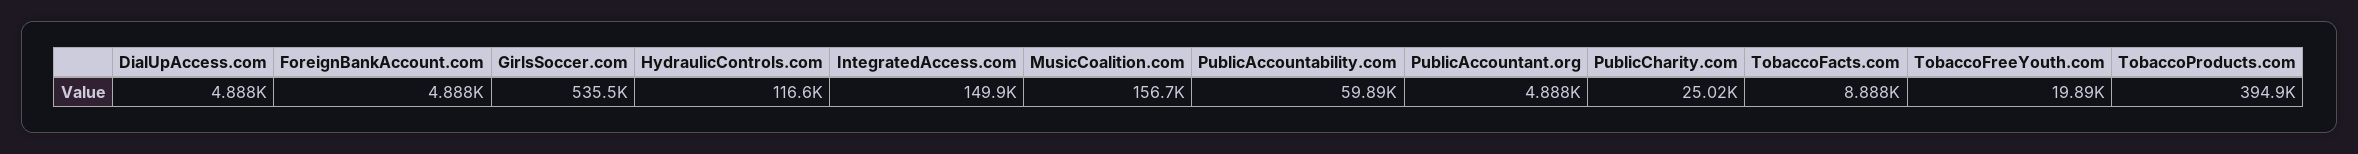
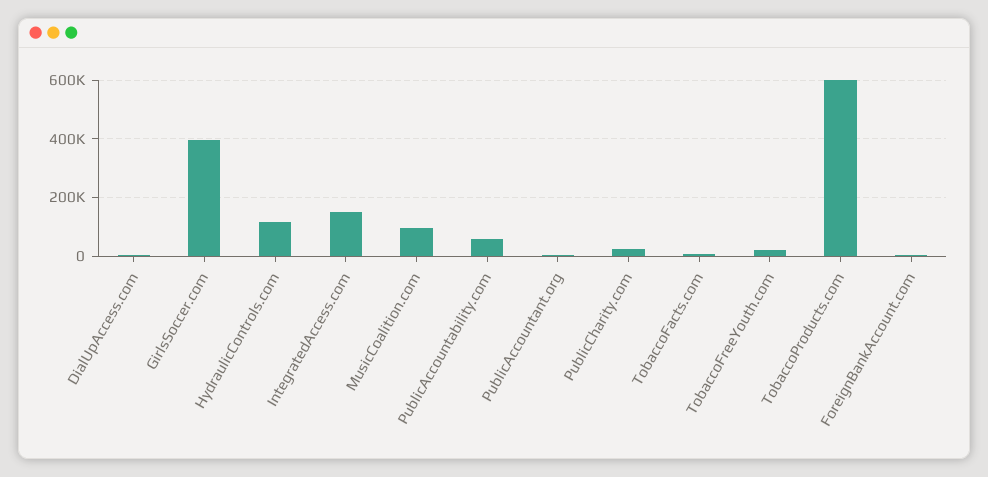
GirlsSoccer.com: 535500 -> 400000
MusicCoalition.com: 156700 -> 100000
TobaccoProducts.com: 394900 -> 600000

